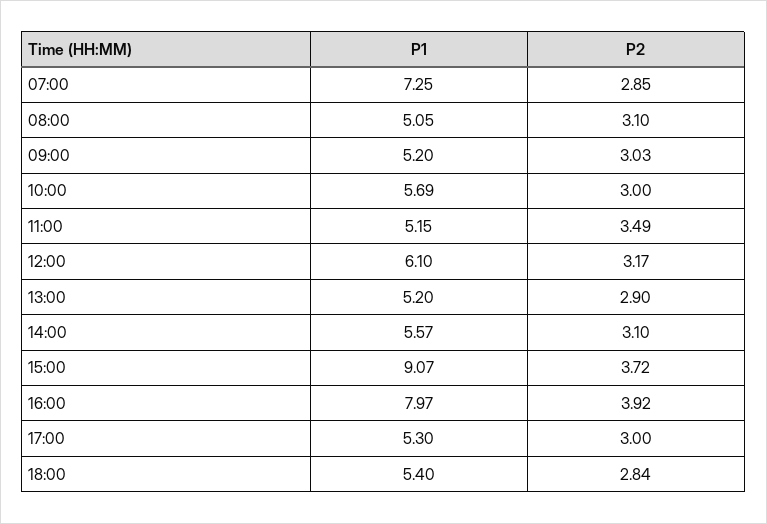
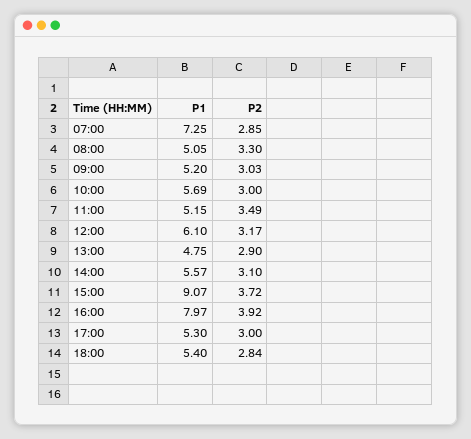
P2, 08:00: 3.1 -> 3.3
P1, 13:00: 5.2 -> 4.75

